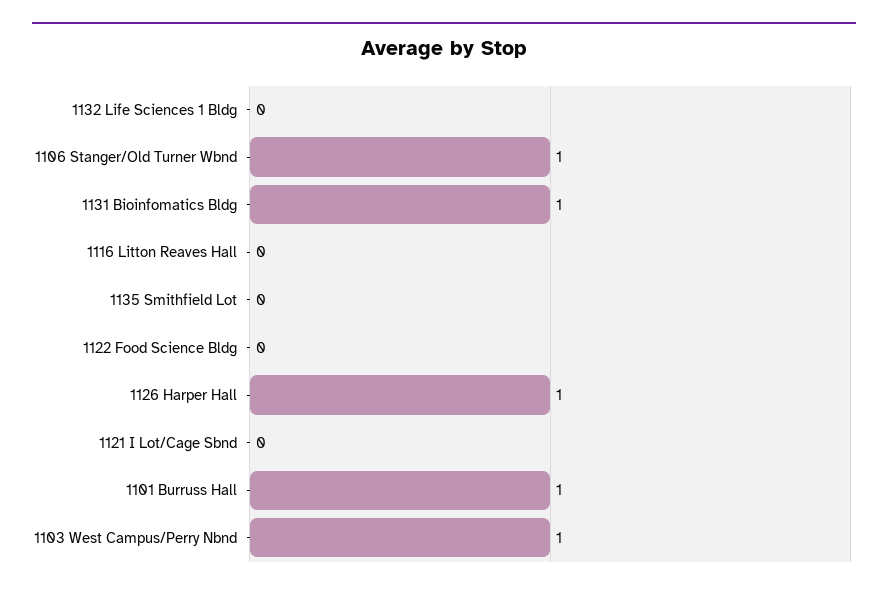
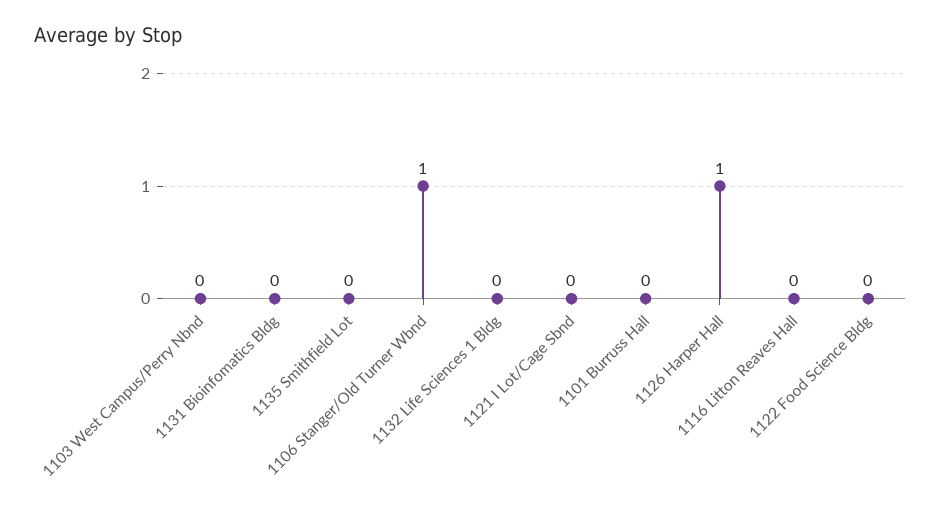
1131 Bioinfomatics Bldg: 1 -> 0
1101 Burruss Hall: 1 -> 0
1103 West Campus/Perry Nbnd: 1 -> 0

